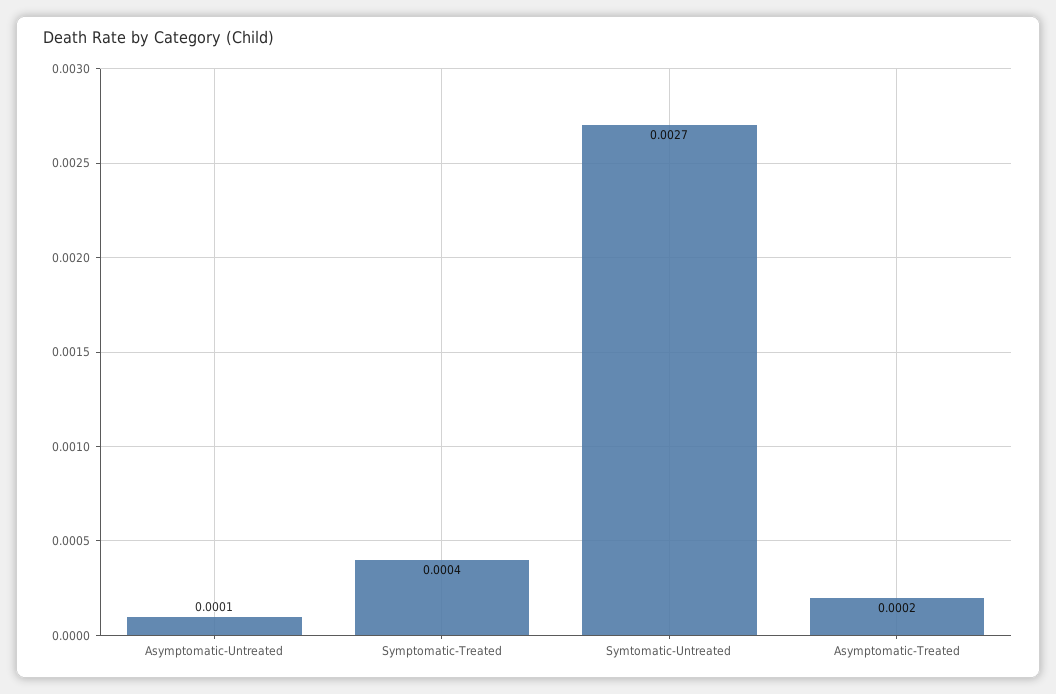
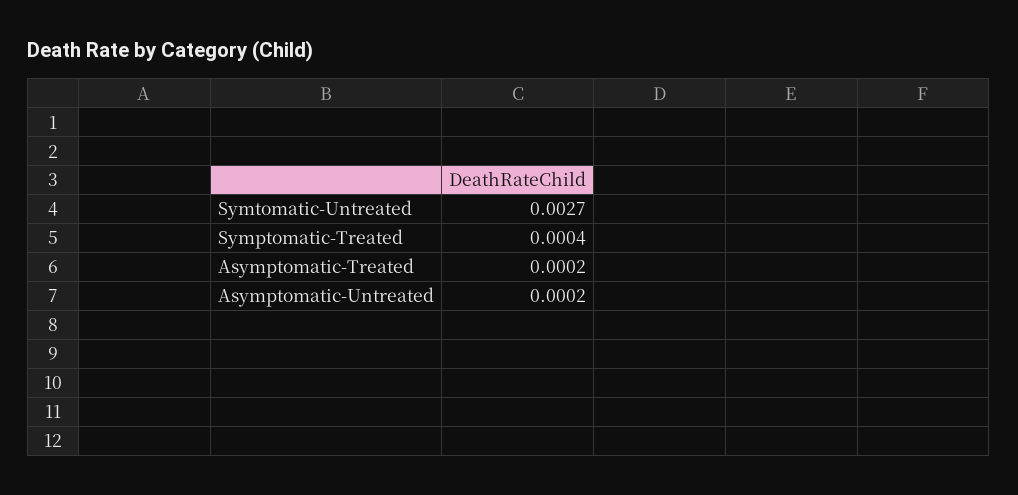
Asymptomatic-Untreated: 0.0001 -> 0.0002

